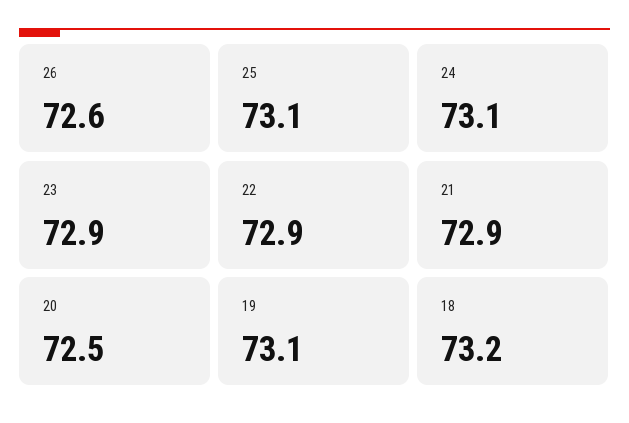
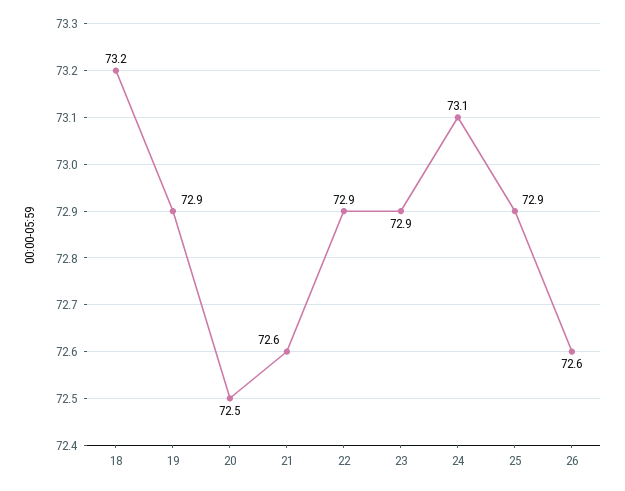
25: 73.1 -> 72.9
21: 72.9 -> 72.6
19: 73.1 -> 72.9

